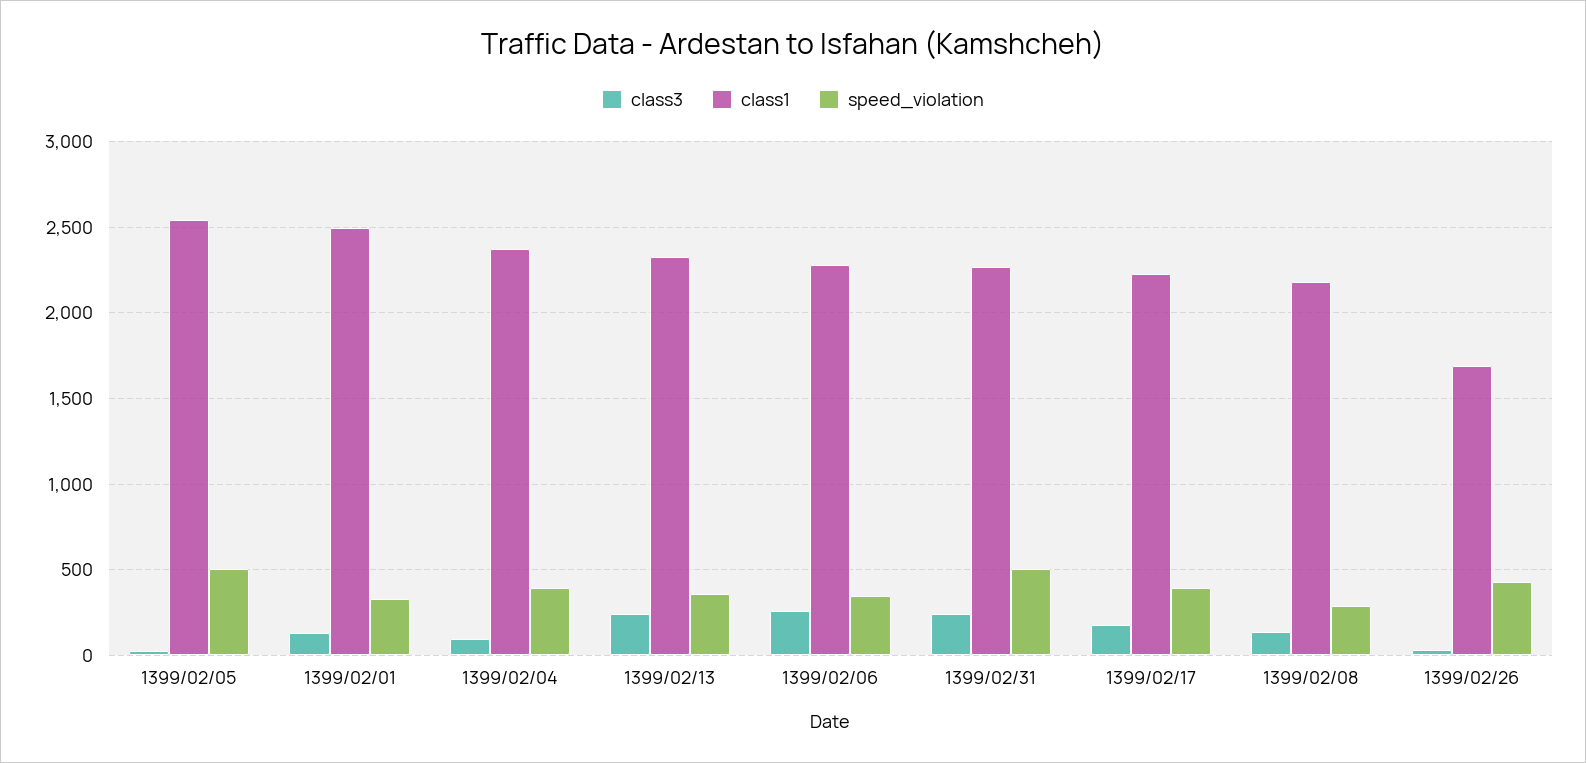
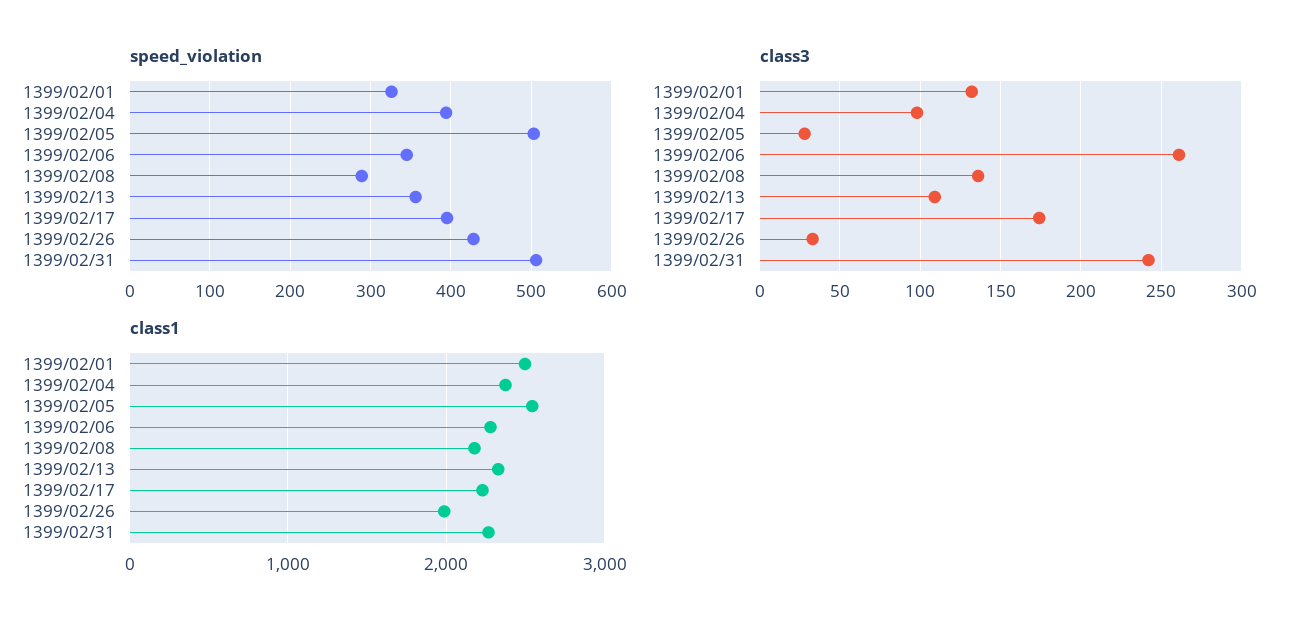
class3, 1399/02/13: 250 -> 110
class1, 1399/02/26: 1700 -> 2000

